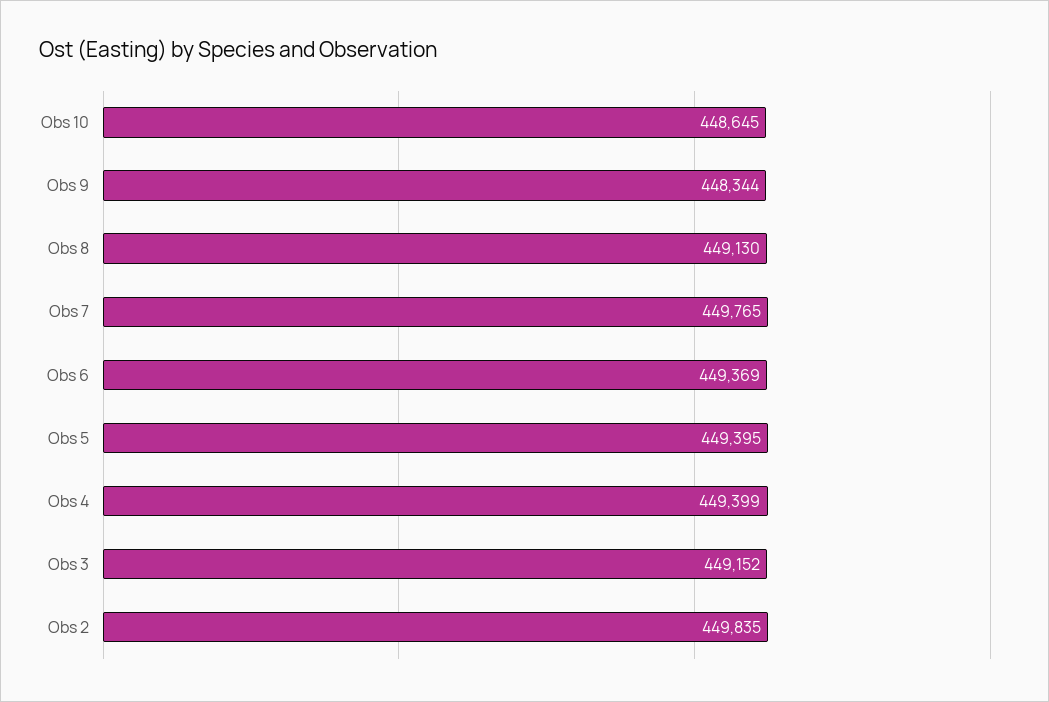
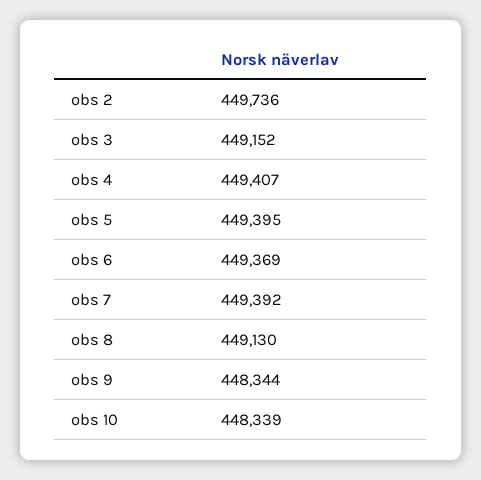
Obs 10: 448645 -> 448339
Obs 7: 449765 -> 449392
Obs 4: 449399 -> 449407
Obs 2: 449835 -> 449736

